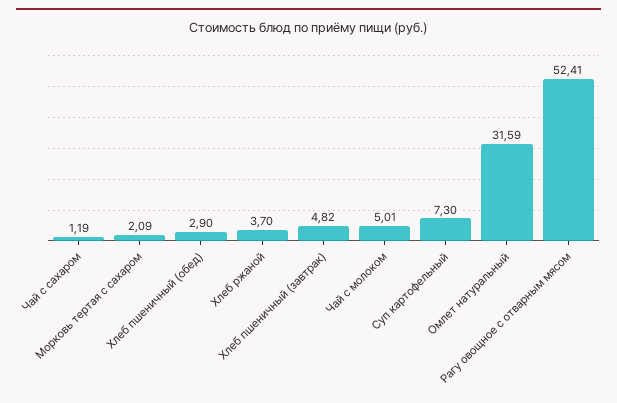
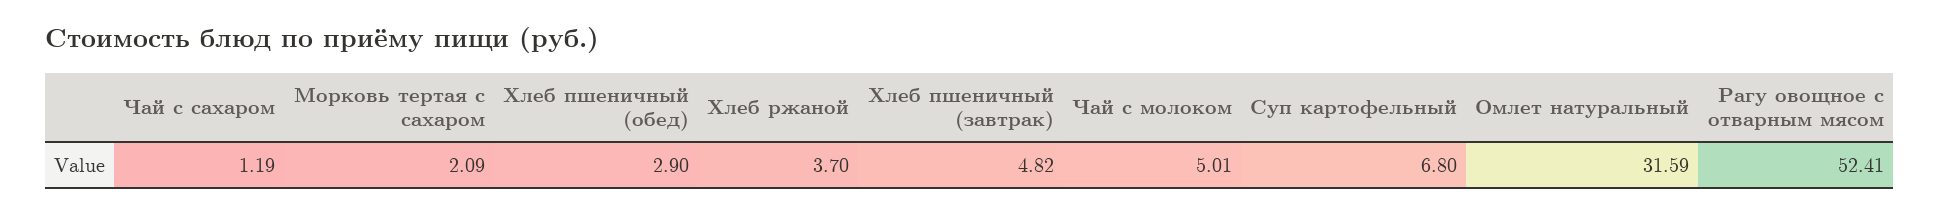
Суп картофельный: 7.3 -> 6.8

